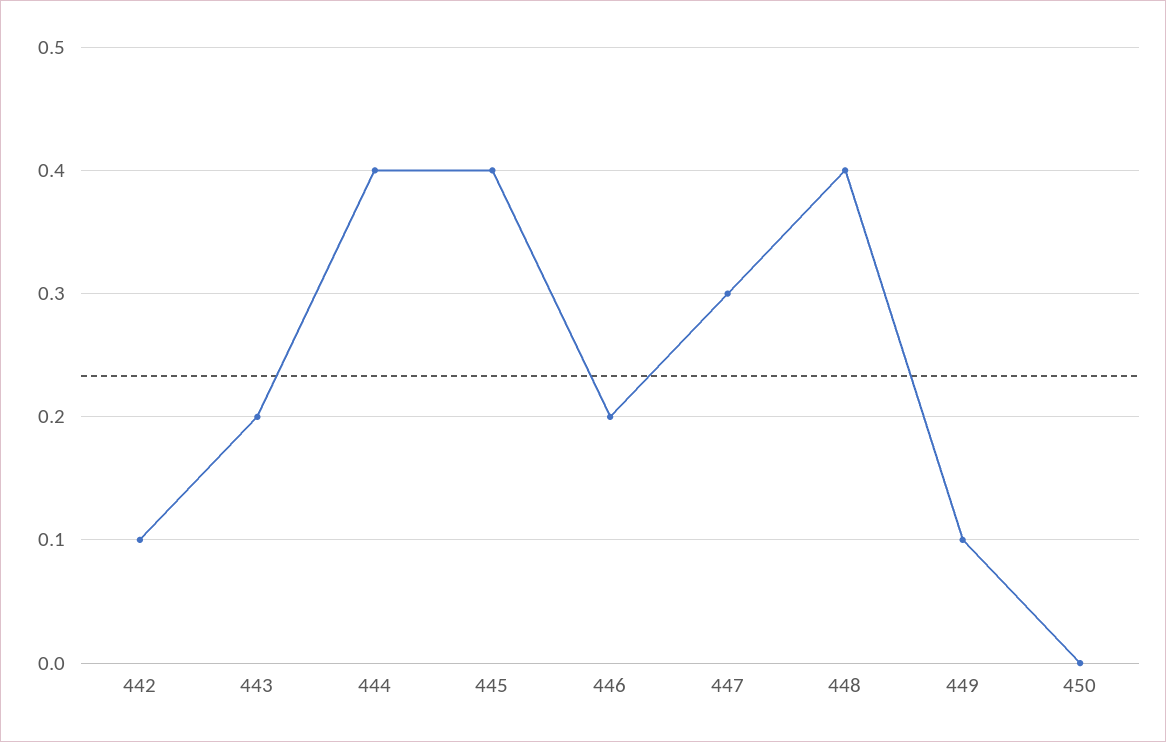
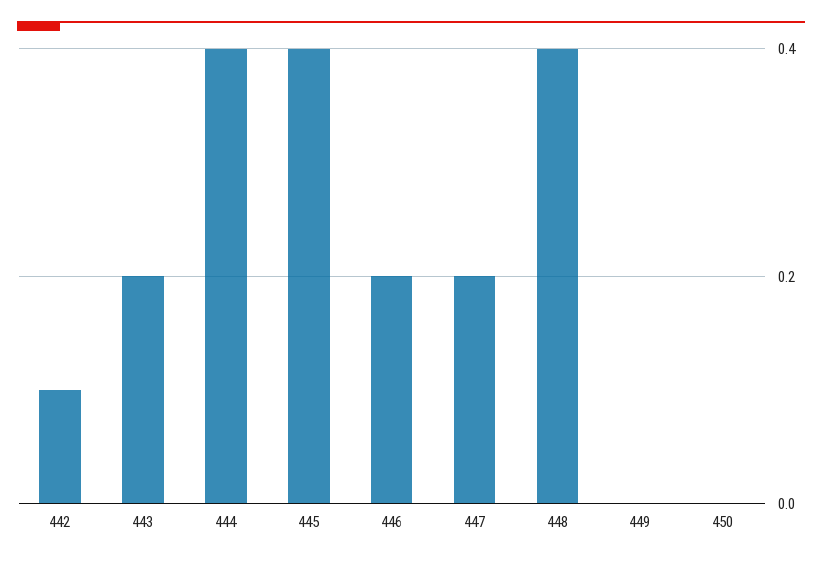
447: 0.3 -> 0.2
449: 0.1 -> 0

